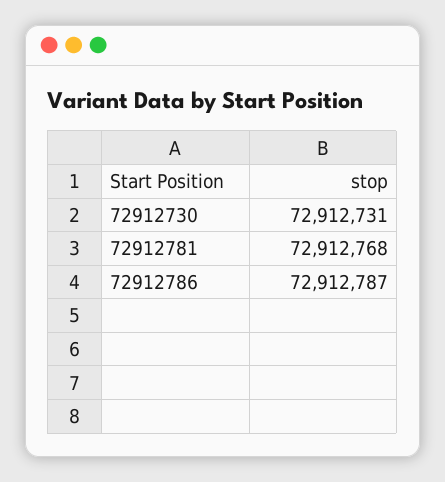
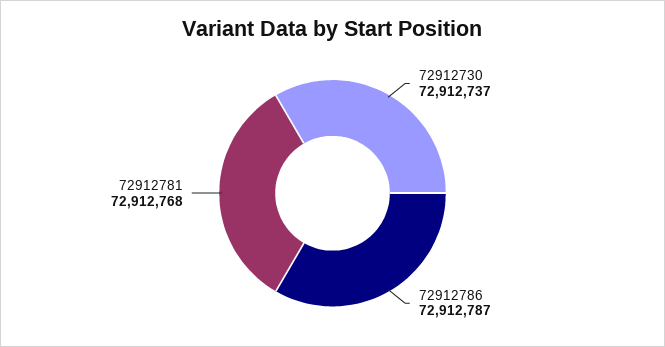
72912730: 72912731 -> 72912737

